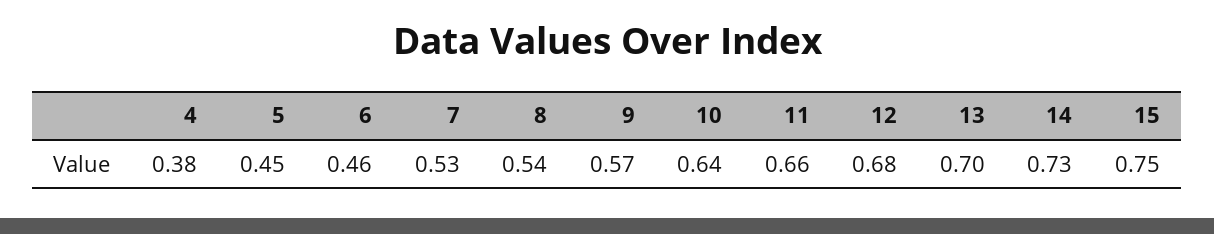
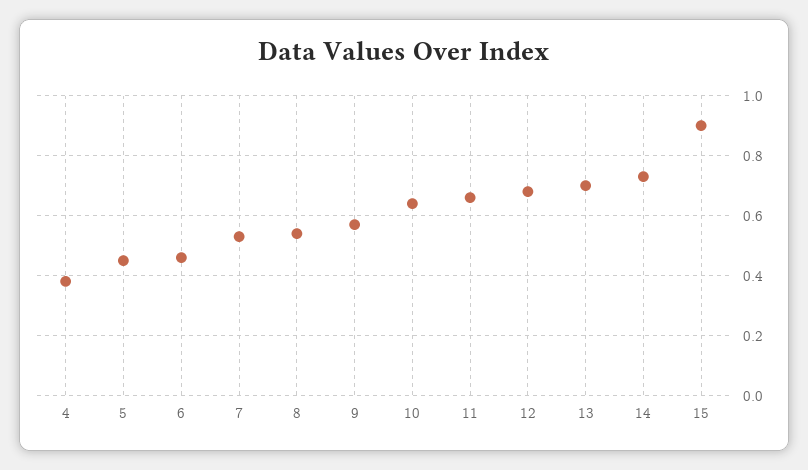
15: 0.75 -> 0.9

